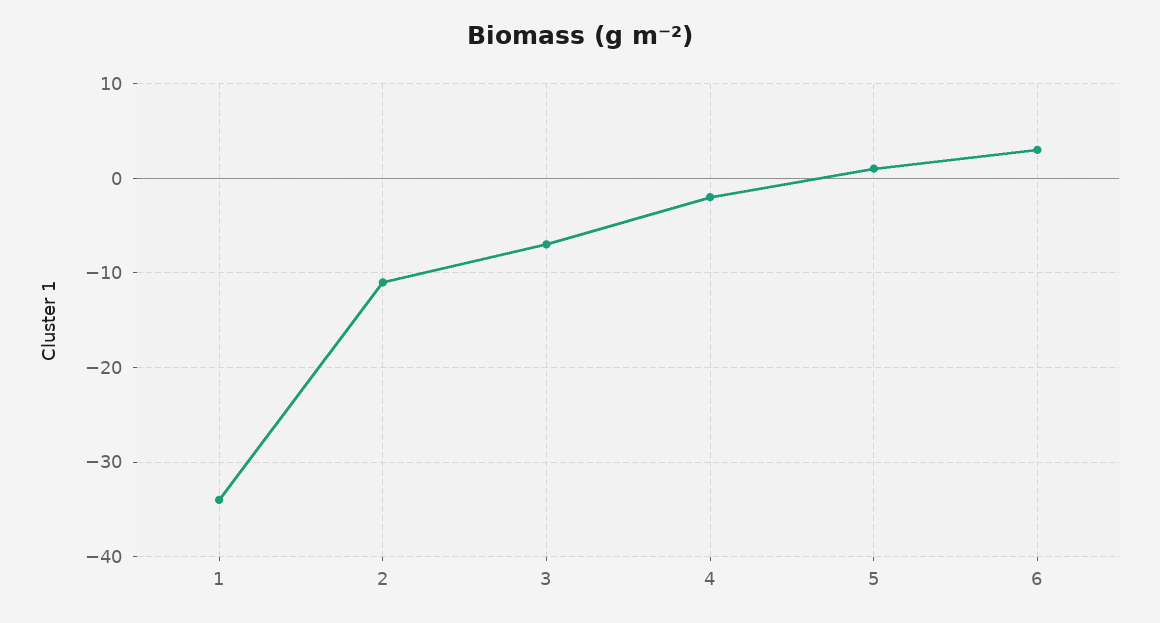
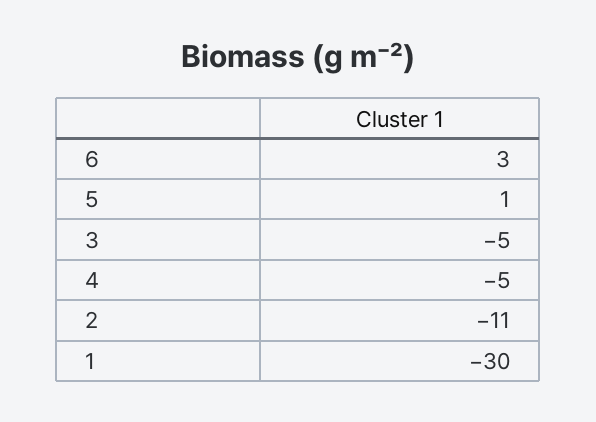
1: -34 -> -30
3: -7 -> -5
4: -2 -> -5

